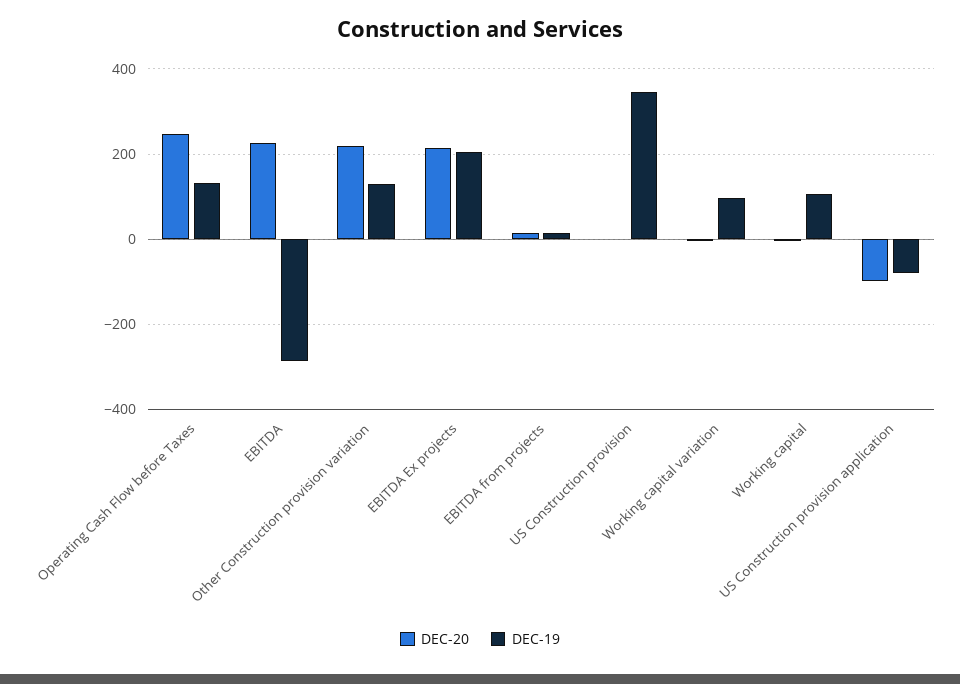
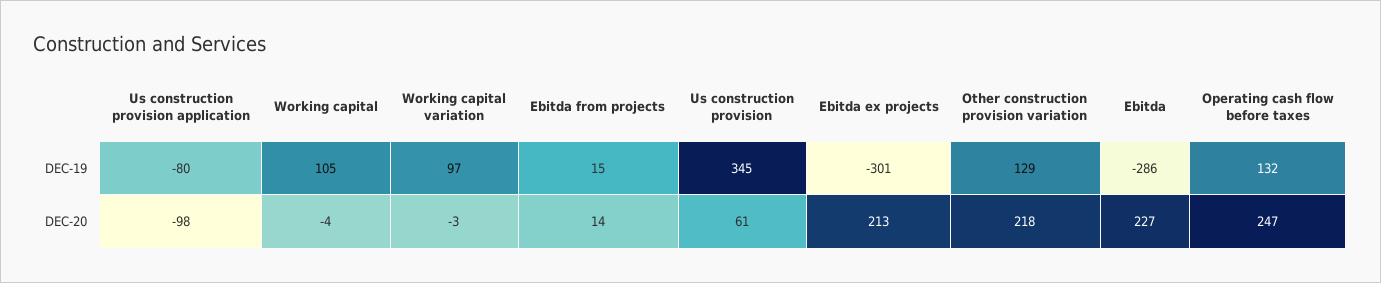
DEC-19, EBITDA Ex projects: 200 -> -301
DEC-20, US Construction provision: 0 -> 61

